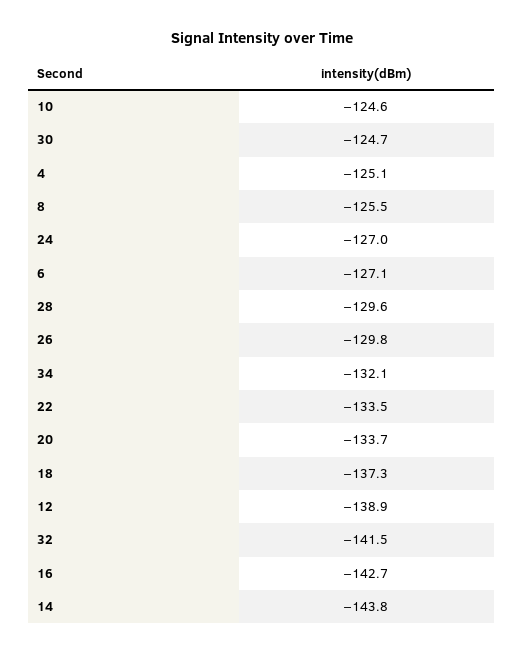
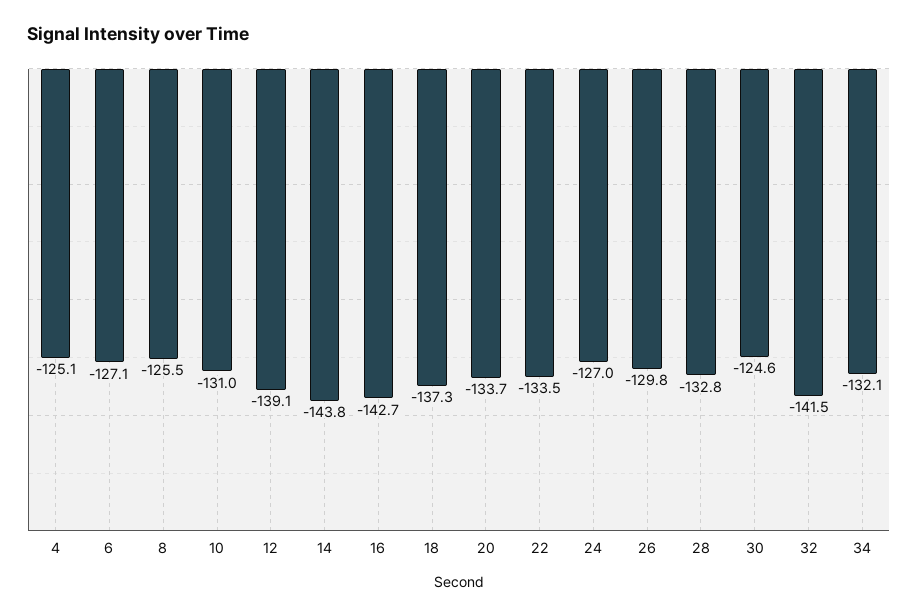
10: -124.6 -> -131
30: -124.7 -> -124.6
28: -129.6 -> -132.8
12: -138.9 -> -139.1

